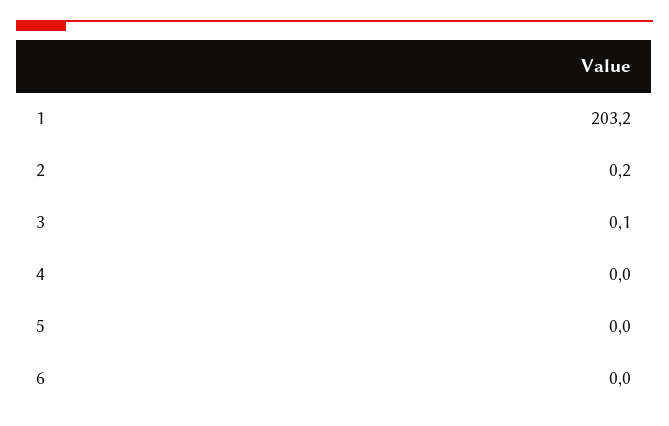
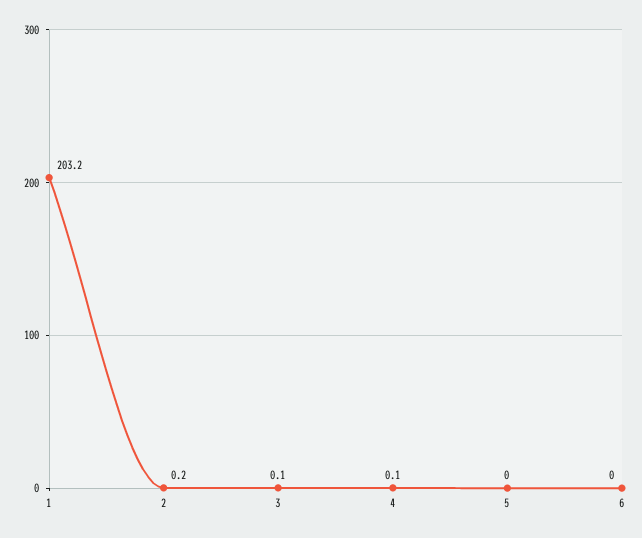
4: 0 -> 0.1

